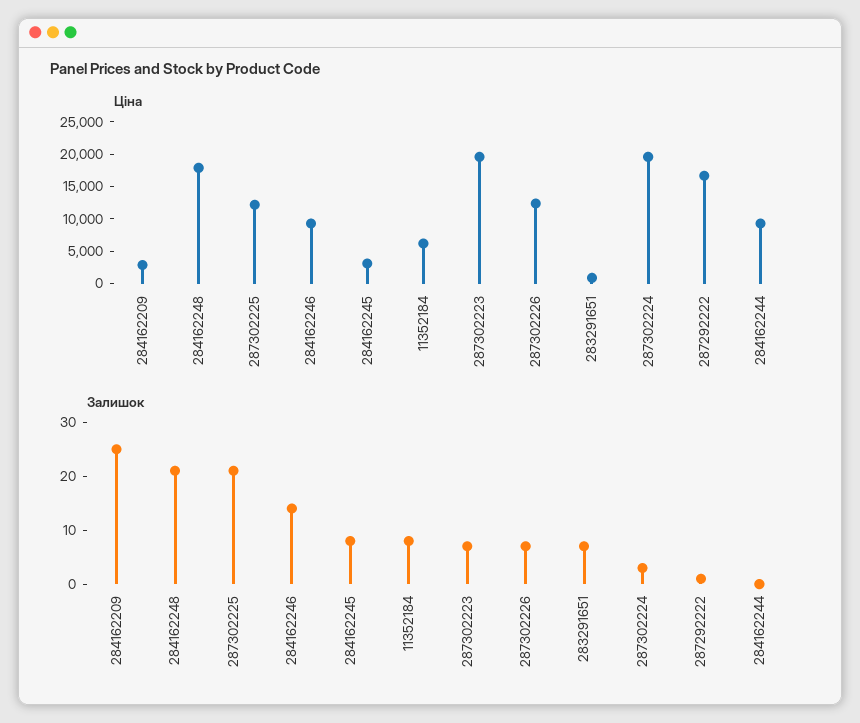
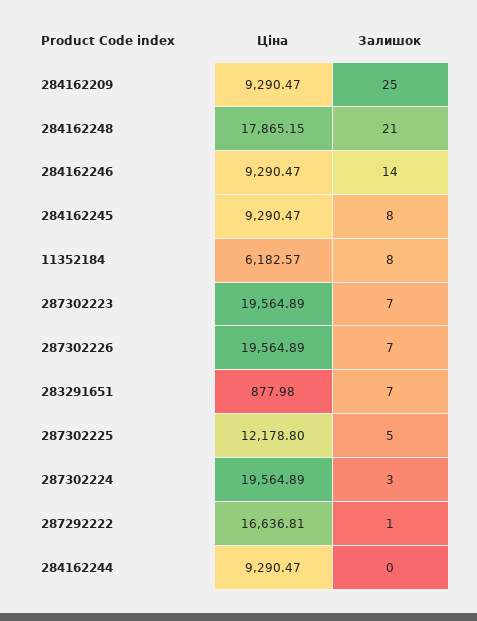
Ціна, 284162209: 2500 -> 9290.47
Ціна, 284162245: 2500 -> 9290.47
Ціна, 287302226: 12500 -> 19564.89
Залишок, 287302225: 20 -> 5

